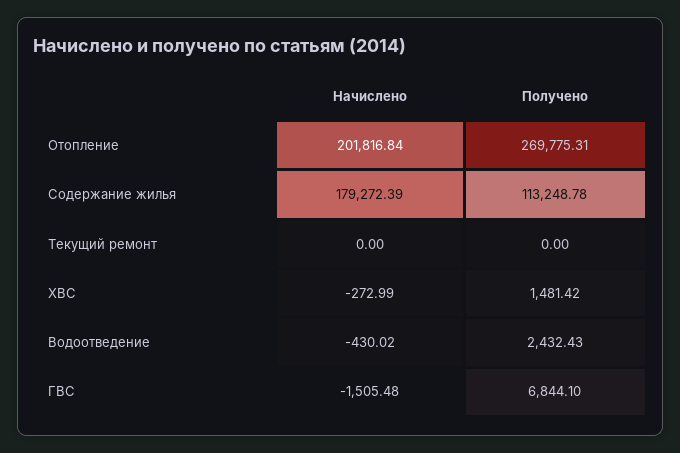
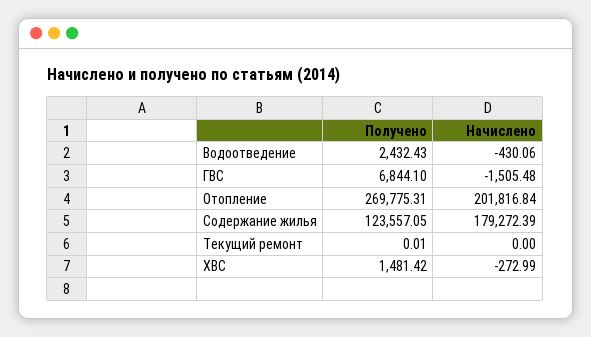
Получено, Содержание жилья: 113248.78 -> 123557.05
Получено, Текущий ремонт: 0 -> 0.01
Начислено, Водоотведение: -430.02 -> -430.06

